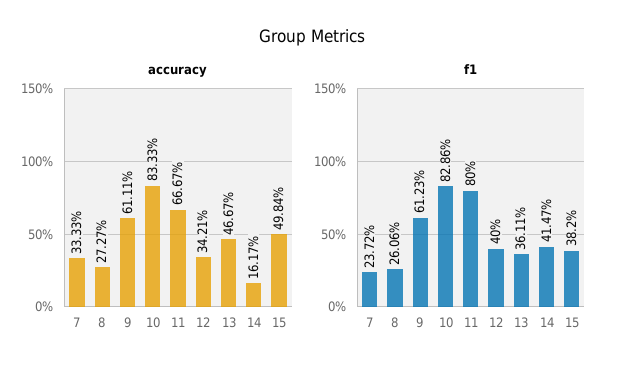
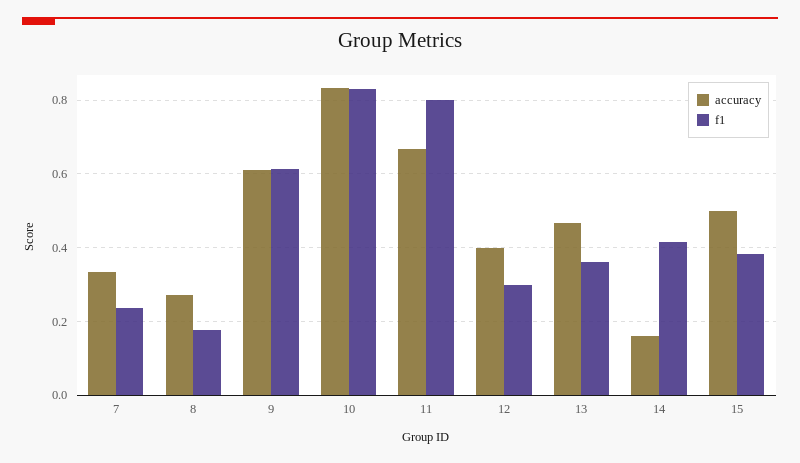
accuracy, 12: 0.3421 -> 0.4
f1, 8: 0.2606 -> 0.18
f1, 12: 0.4 -> 0.3

